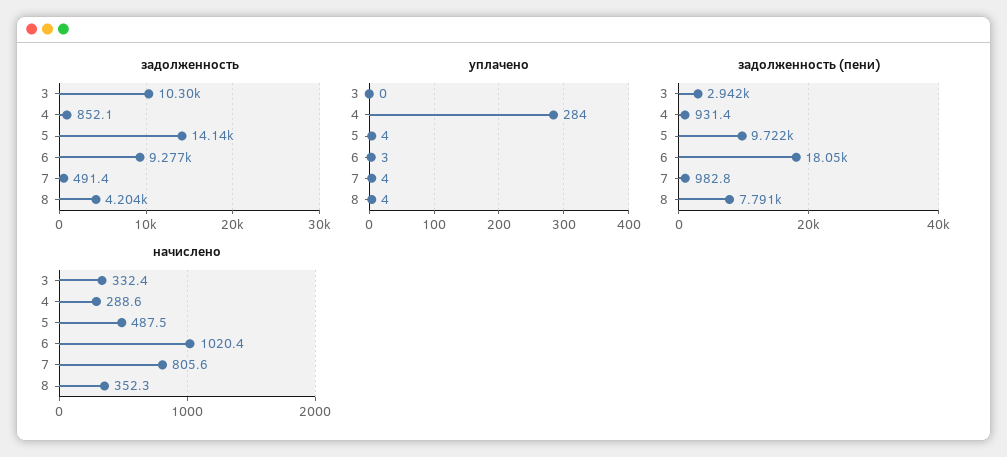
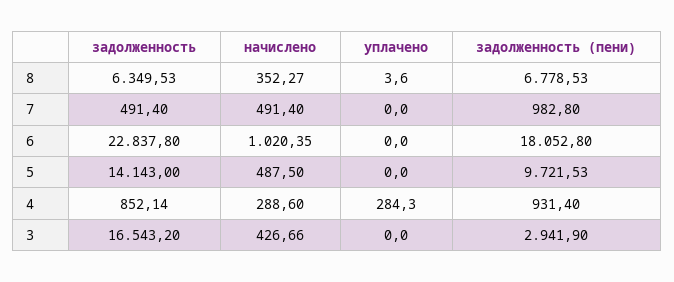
задолженность, 3: 10300 -> 16543.2
задолженность, 6: 9277 -> 22837.8
задолженность, 8: 4204 -> 6349.53
уплачено, 5: 4 -> 0
уплачено, 6: 3 -> 0
уплачено, 7: 4 -> 0
задолженность (пени), 8: 7791 -> 6778.53
начислено, 3: 332.4 -> 426.66
начислено, 7: 805.6 -> 491.4

